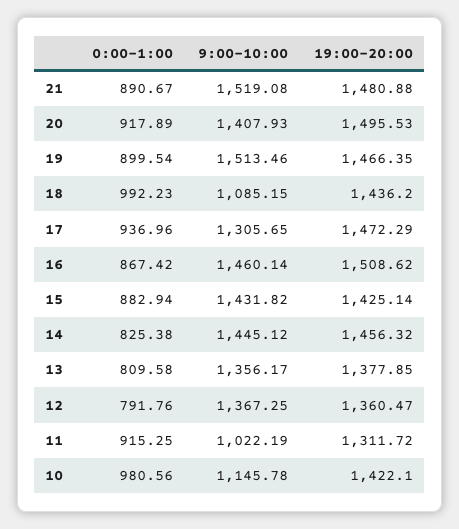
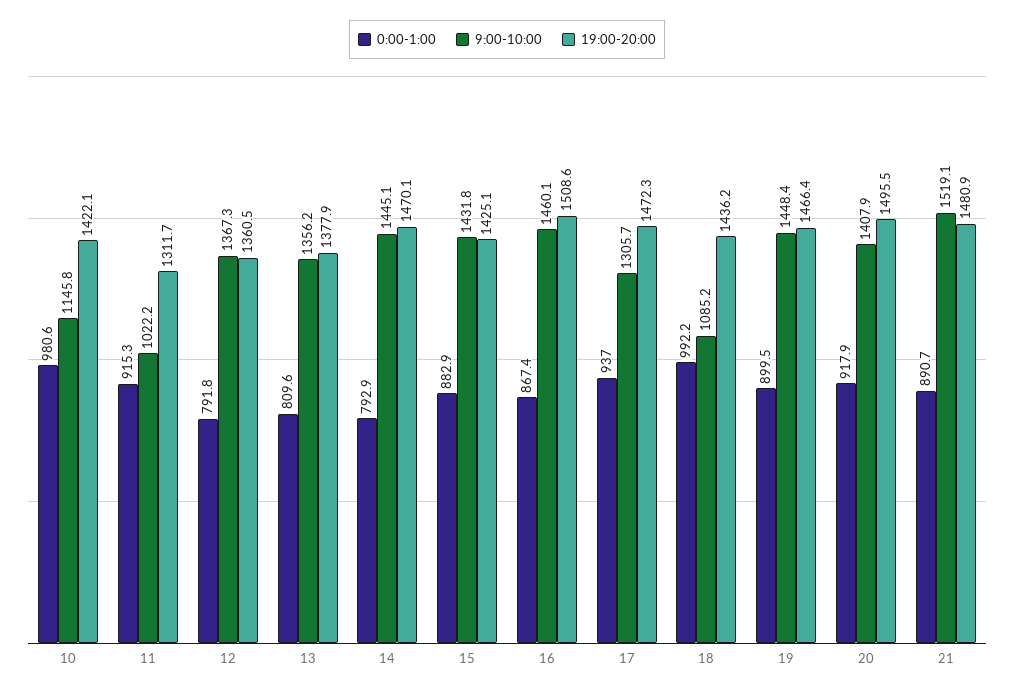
9:00-10:00, 19: 1513.46 -> 1448.4
0:00-1:00, 14: 825.38 -> 792.9
19:00-20:00, 14: 1456.32 -> 1470.1

